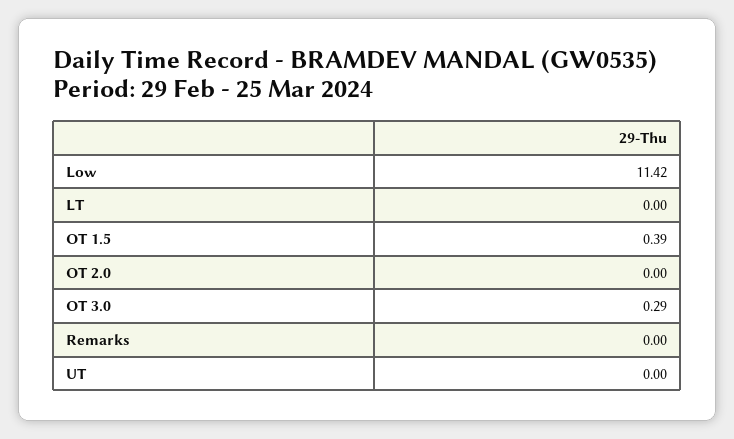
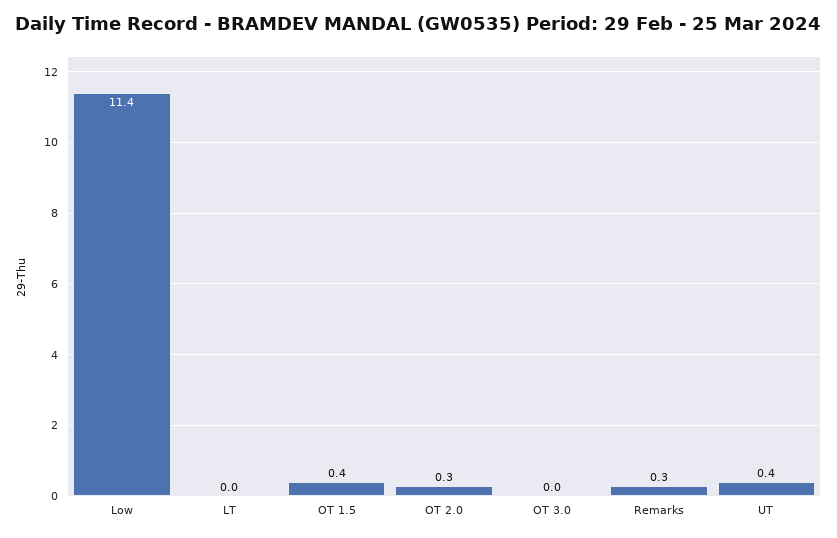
OT 2.0: 0 -> 0.3
OT 3.0: 0.29 -> 0
Remarks: 0 -> 0.3
UT: 0 -> 0.4

